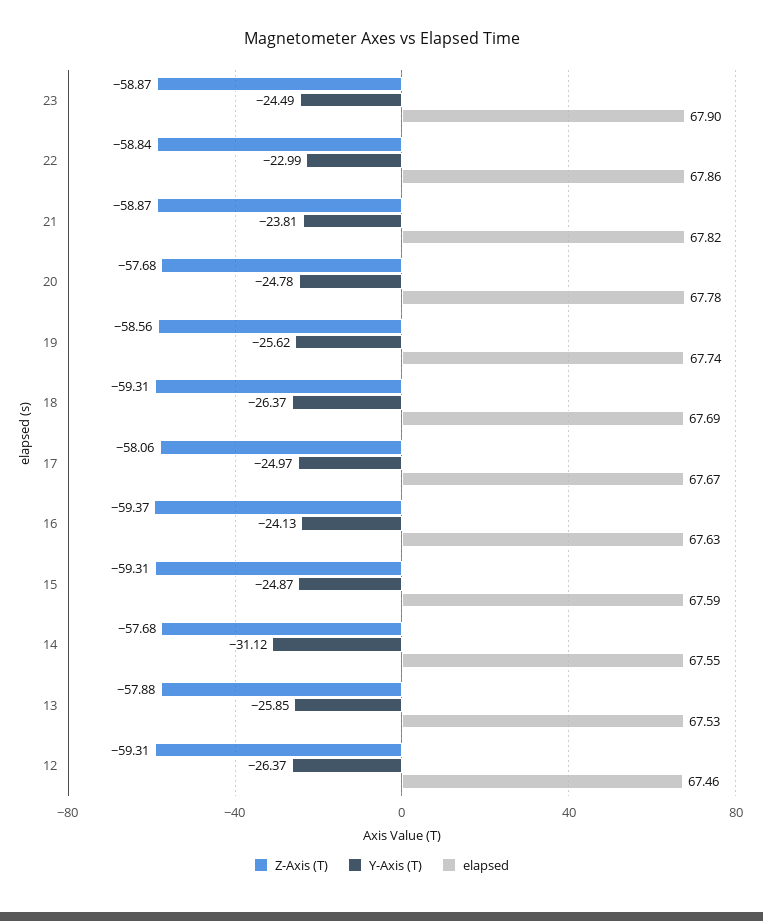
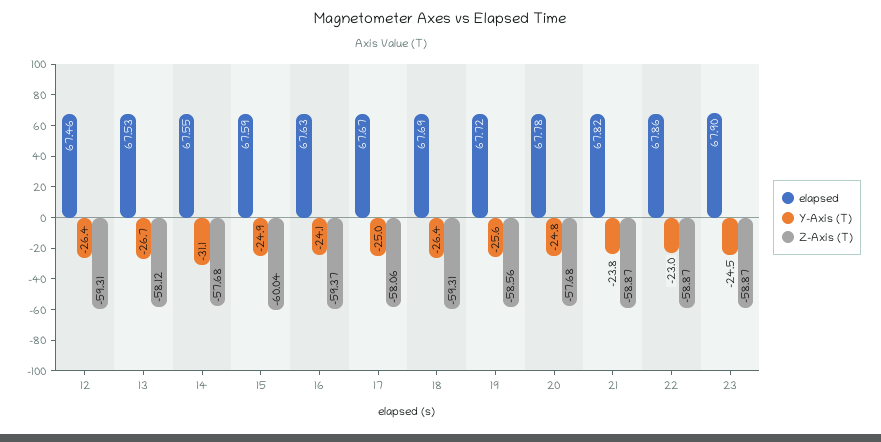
Z-Axis (T), 22: -58.84 -> -58.87
elapsed, 19: 67.74 -> 67.72
Z-Axis (T), 15: -59.31 -> -60.04
Z-Axis (T), 13: -57.88 -> -58.12
Y-Axis (T), 13: -25.85 -> -26.7

